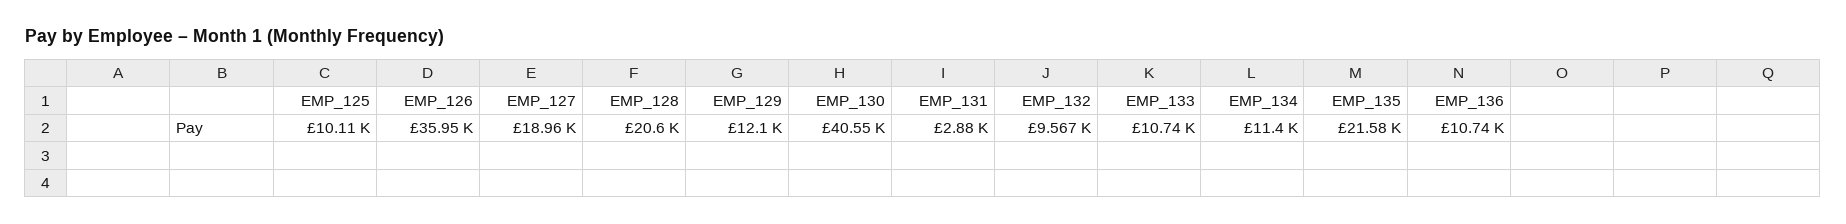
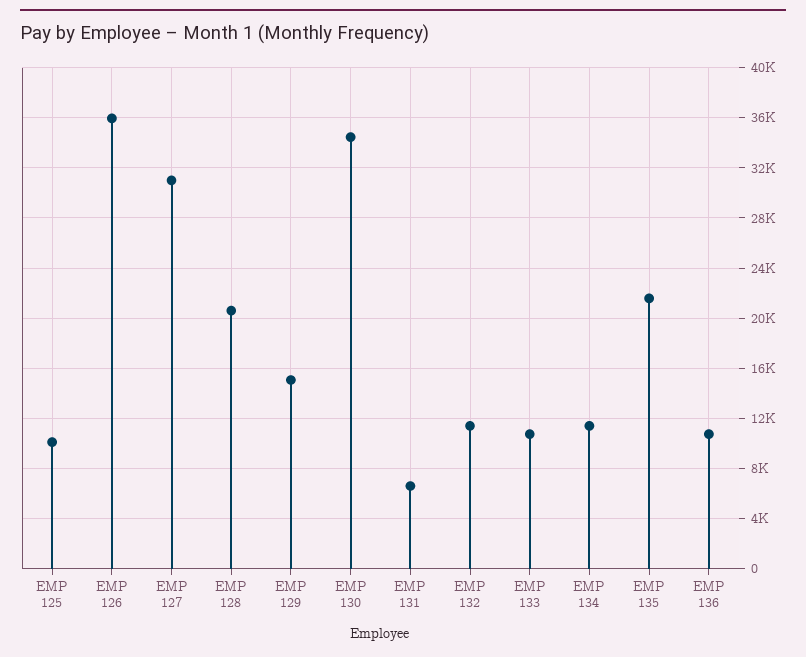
EMP_127: 18960 -> 31000
EMP_129: 12100 -> 15000
EMP_130: 40550 -> 34500
EMP_131: 2880 -> 6500
EMP_132: 9567 -> 11500

